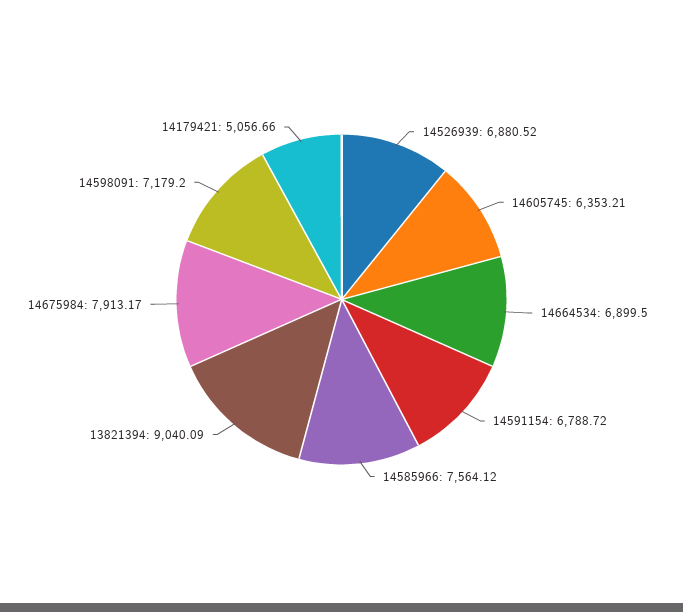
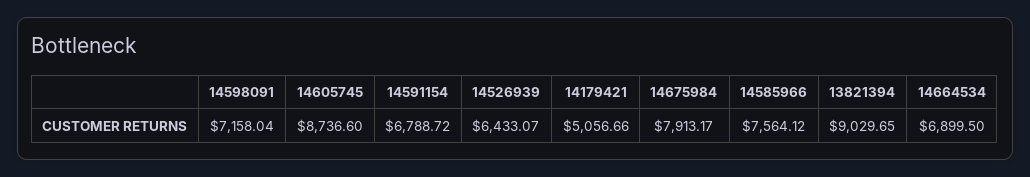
14526939: 6880.52 -> 6433.07
14605745: 6353.21 -> 8736.6
13821394: 9040.09 -> 9029.65
14598091: 7179.2 -> 7158.04

